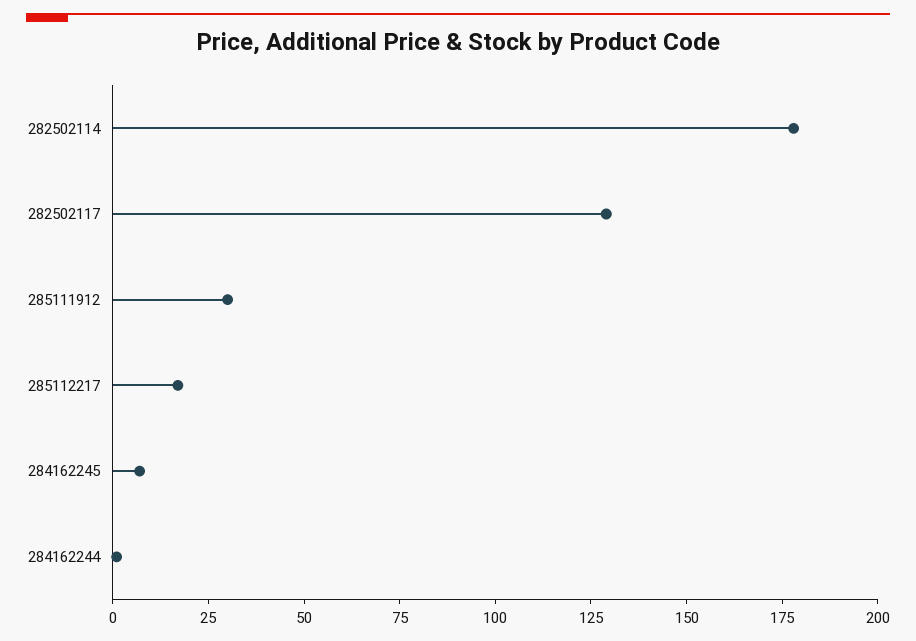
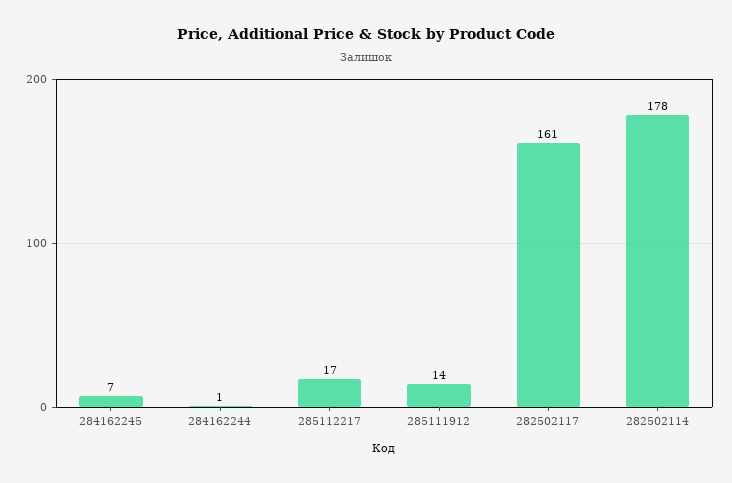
282502117: 130 -> 161
285111912: 30 -> 14

